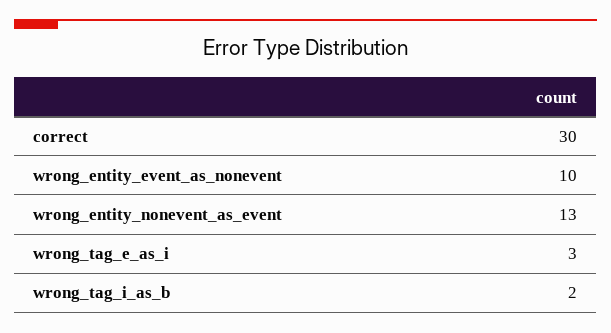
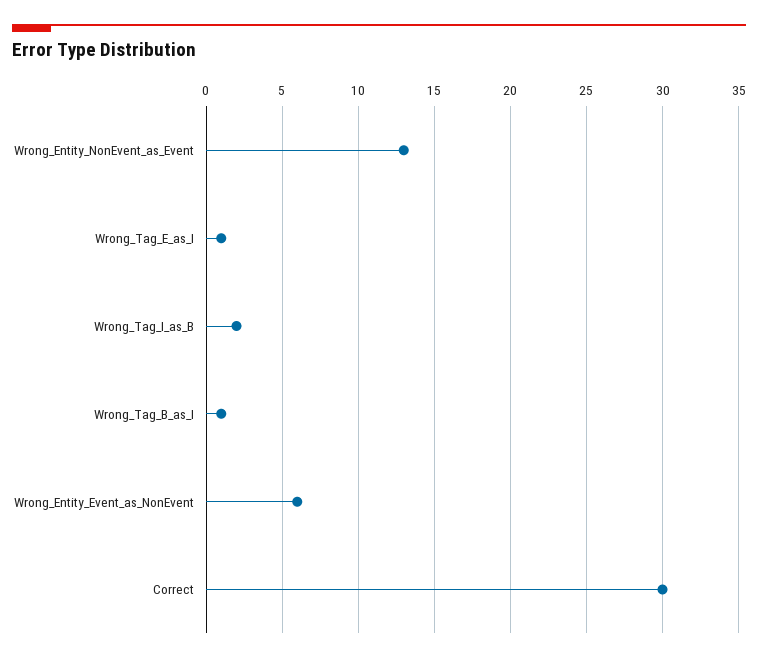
wrong_entity_event_as_nonevent: 10 -> 6
wrong_tag_e_as_i: 3 -> 1
Wrong_Tag_B_as_I: none -> 1

